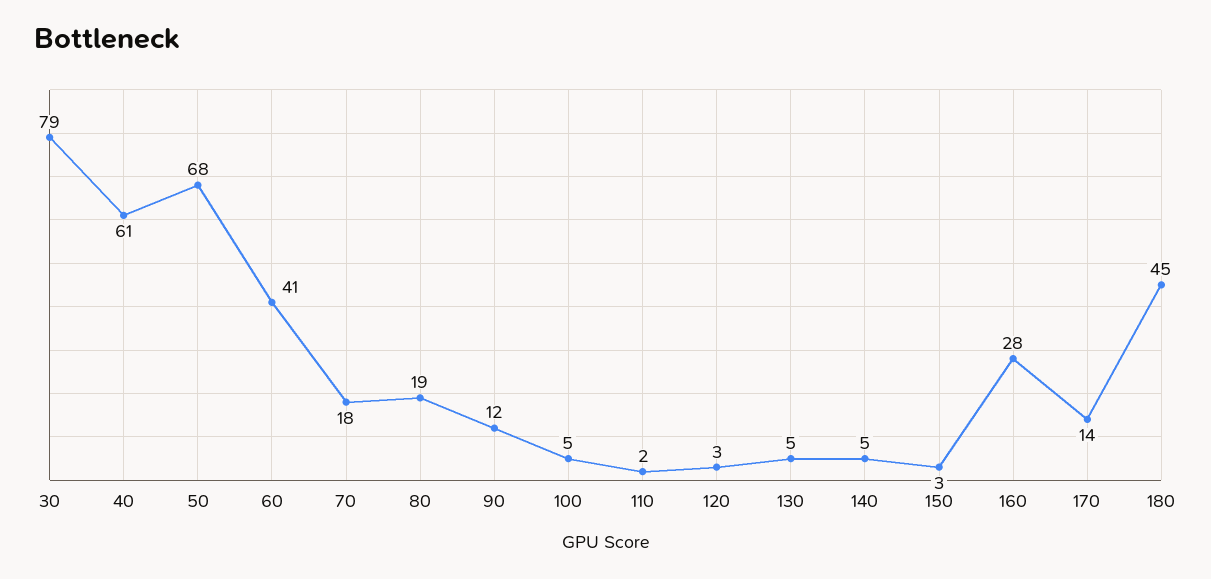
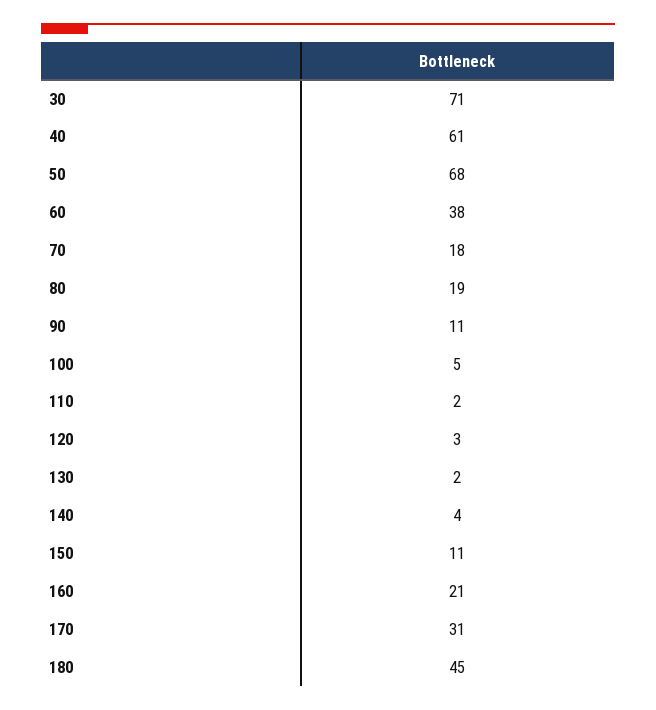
30: 79 -> 71
60: 41 -> 38
90: 12 -> 11
130: 5 -> 2
140: 5 -> 4
150: 3 -> 11
160: 28 -> 21
170: 14 -> 31

